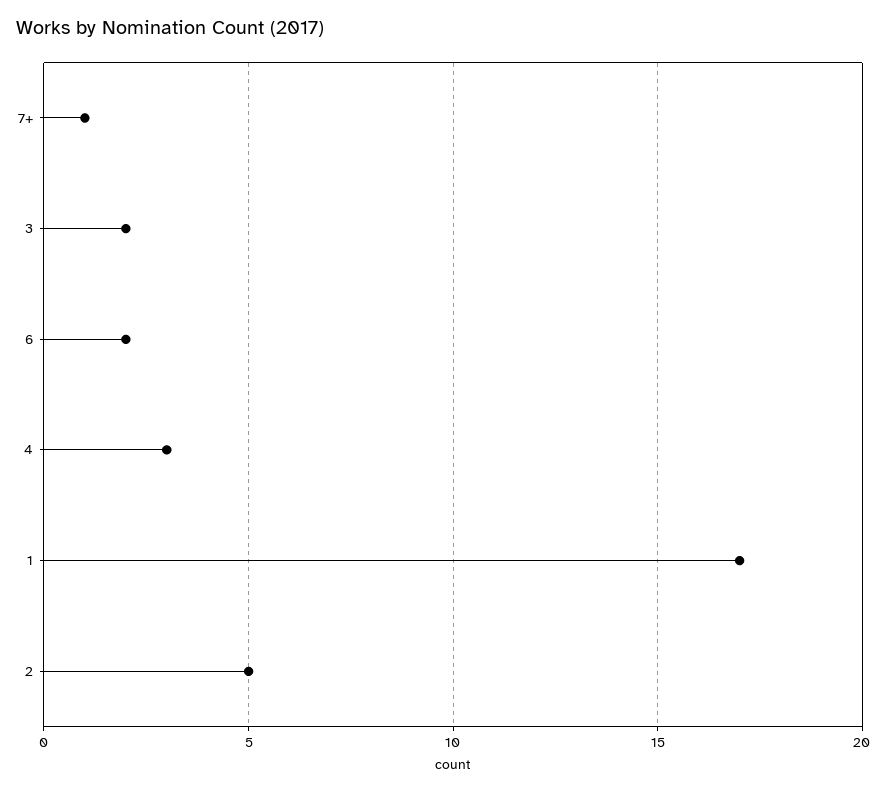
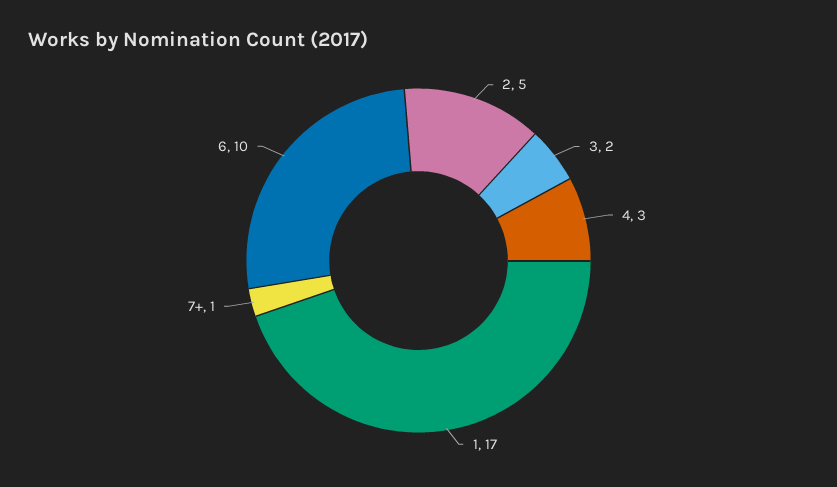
6: 2 -> 10

